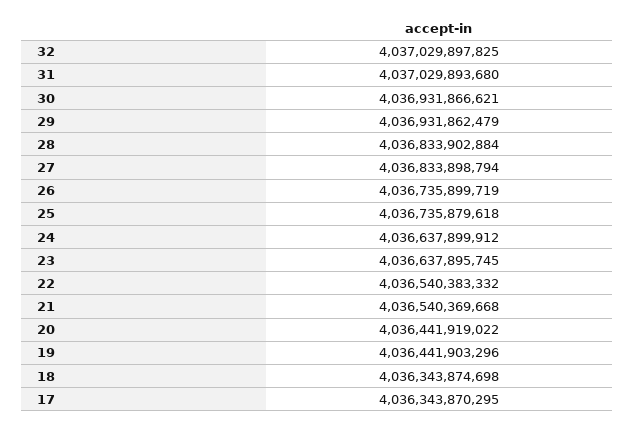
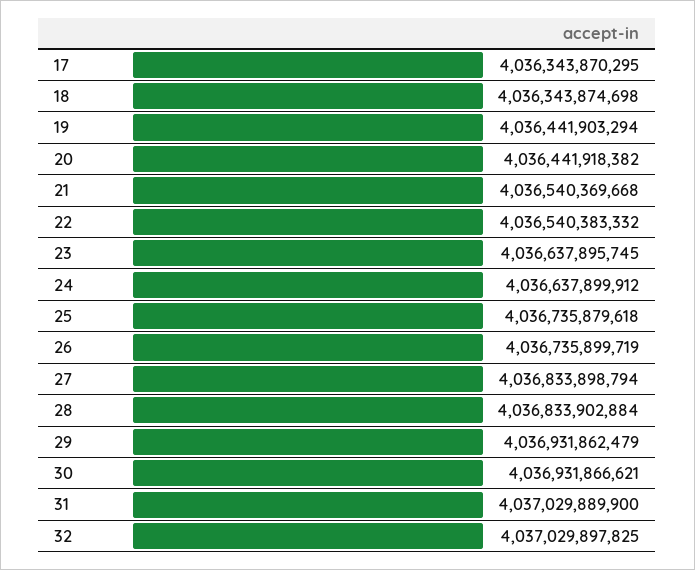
31: 4037029893680 -> 4037029889900
20: 4036441919022 -> 4036441918382
19: 4036441903296 -> 4036441903294

